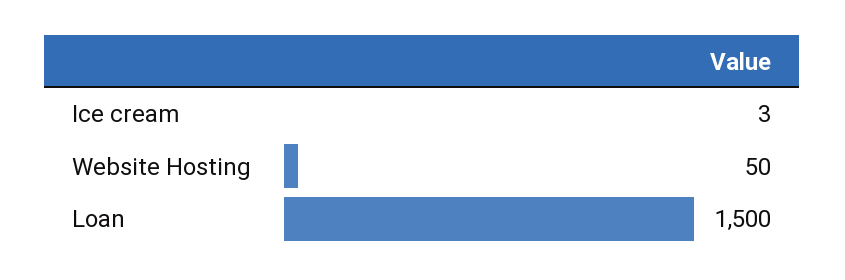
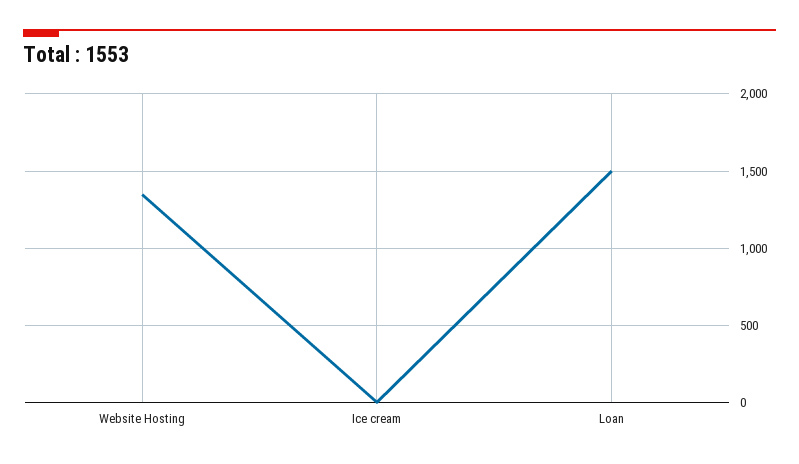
Website Hosting: 50 -> 1350

